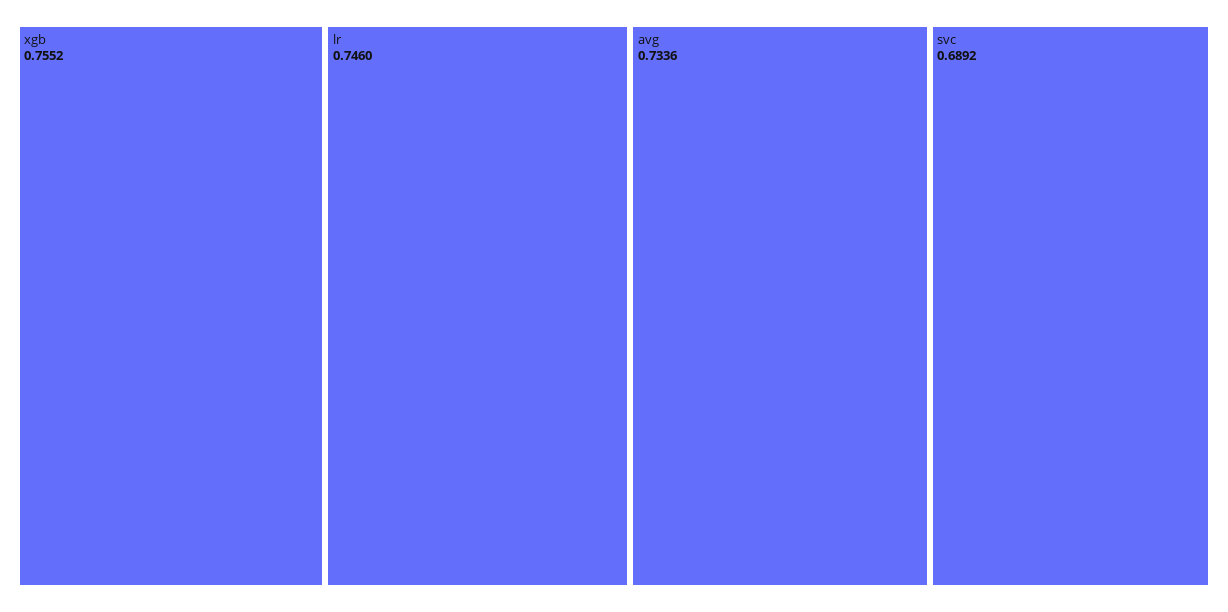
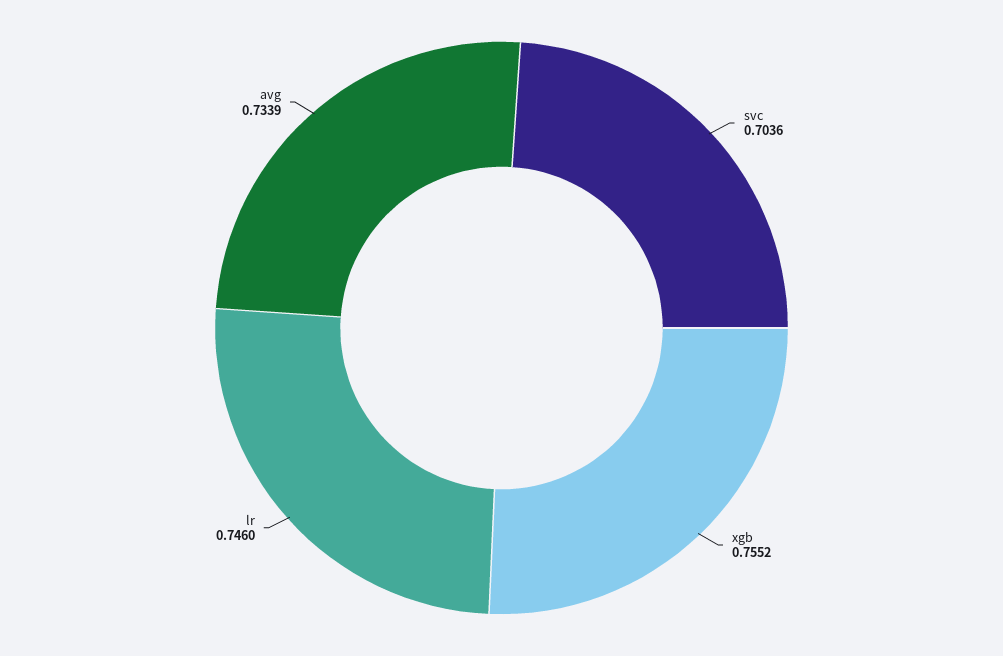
avg: 0.7336 -> 0.7339
svc: 0.6892 -> 0.7036

